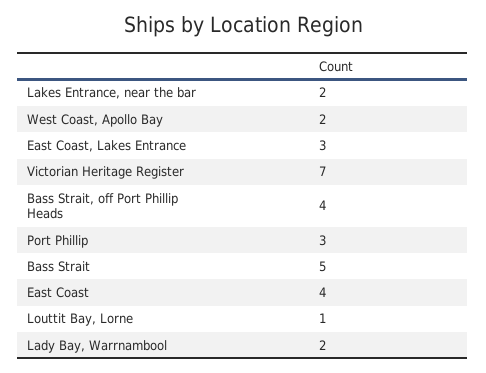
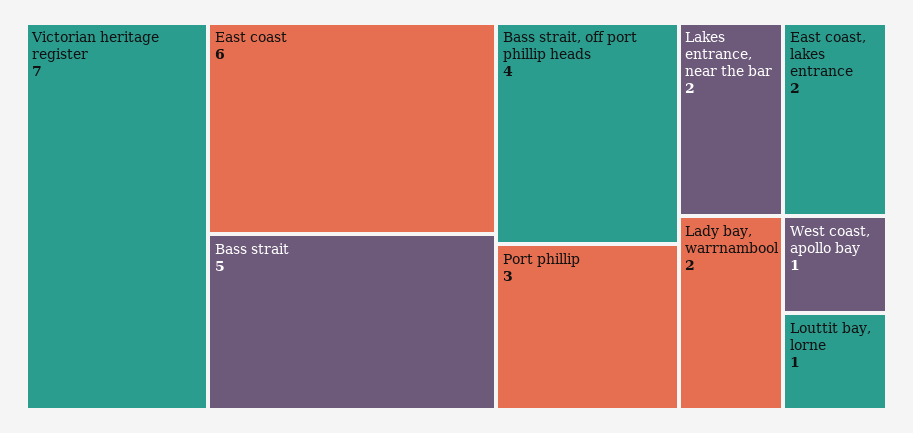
West Coast, Apollo Bay: 2 -> 1
East Coast, Lakes Entrance: 3 -> 2
East Coast: 4 -> 6

